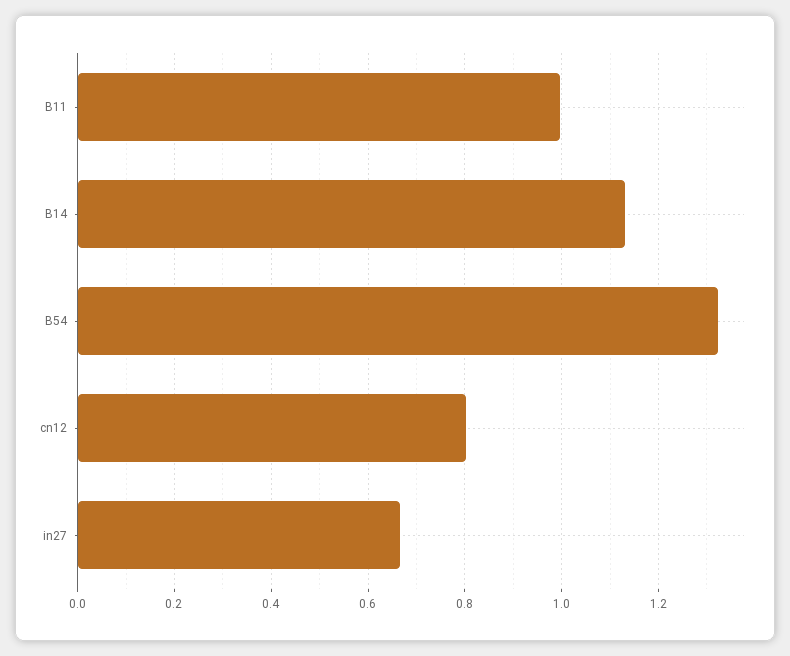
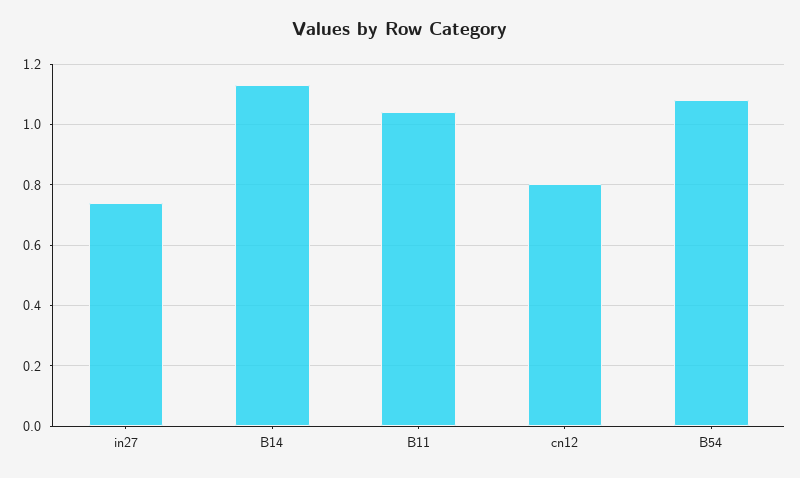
B11: 1 -> 1.04
B54: 1.32 -> 1.08
in27: 0.66 -> 0.74

